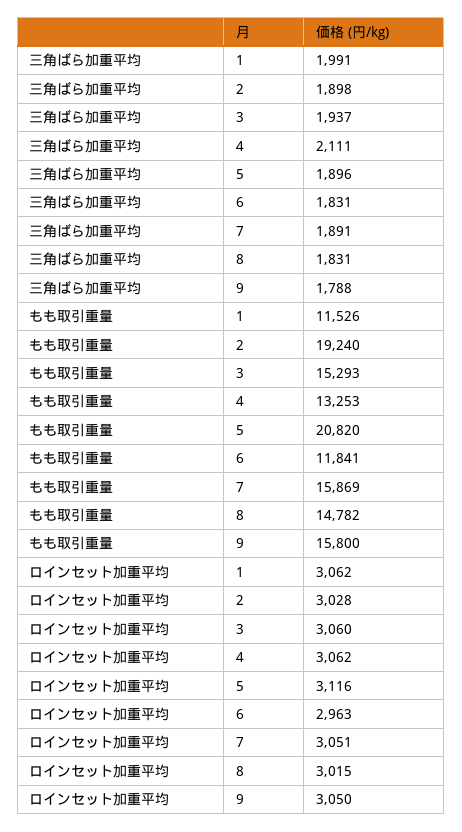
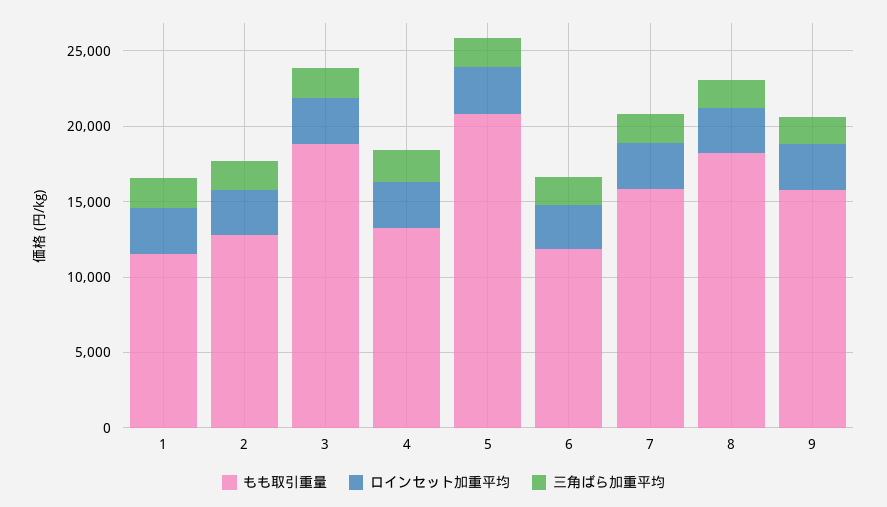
もも取引重量, 2: 19240 -> 13000
もも取引重量, 3: 15293 -> 19000
もも取引重量, 8: 14782 -> 18000

